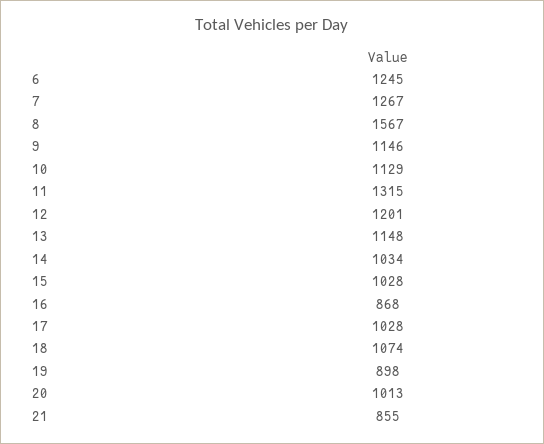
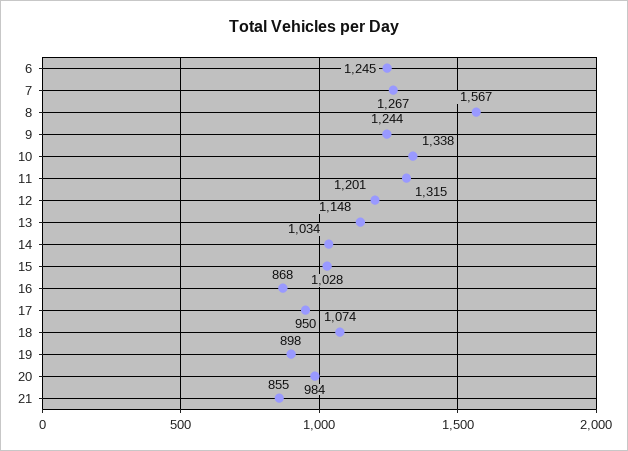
9: 1146 -> 1244
10: 1129 -> 1338
17: 1028 -> 950
20: 1013 -> 984

